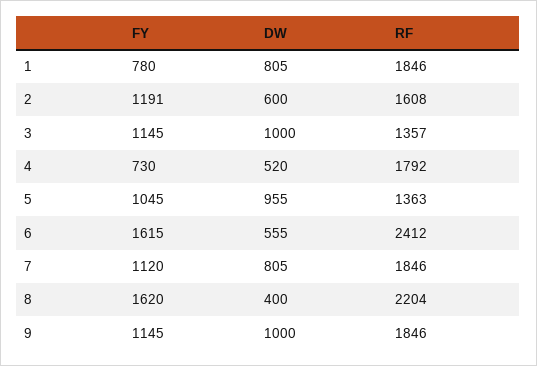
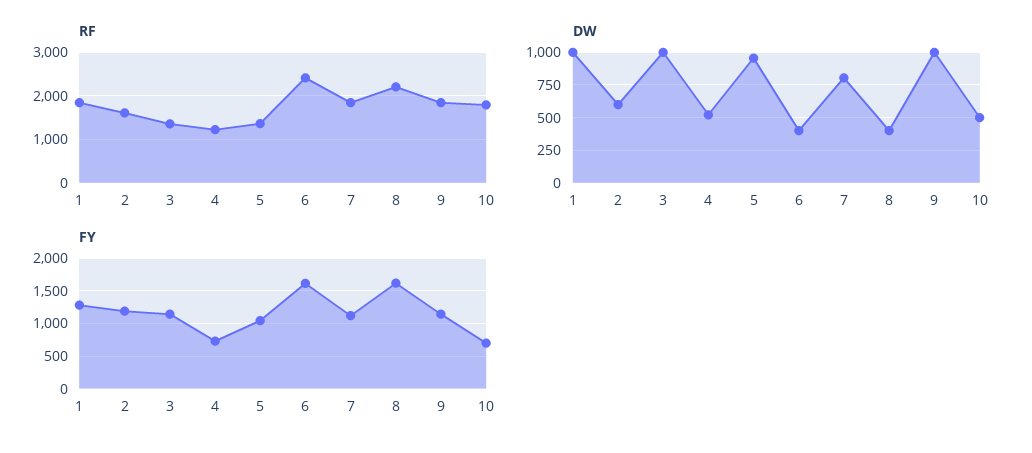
FY, 1: 780 -> 1300
DW, 1: 805 -> 1000
RF, 4: 1792 -> 1200
DW, 6: 555 -> 400
RF, 10: none -> 1800
DW, 10: none -> 500
FY, 10: none -> 700

